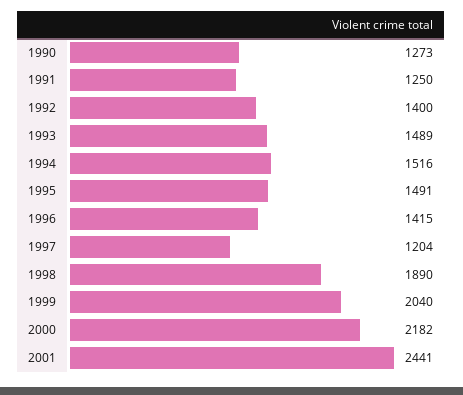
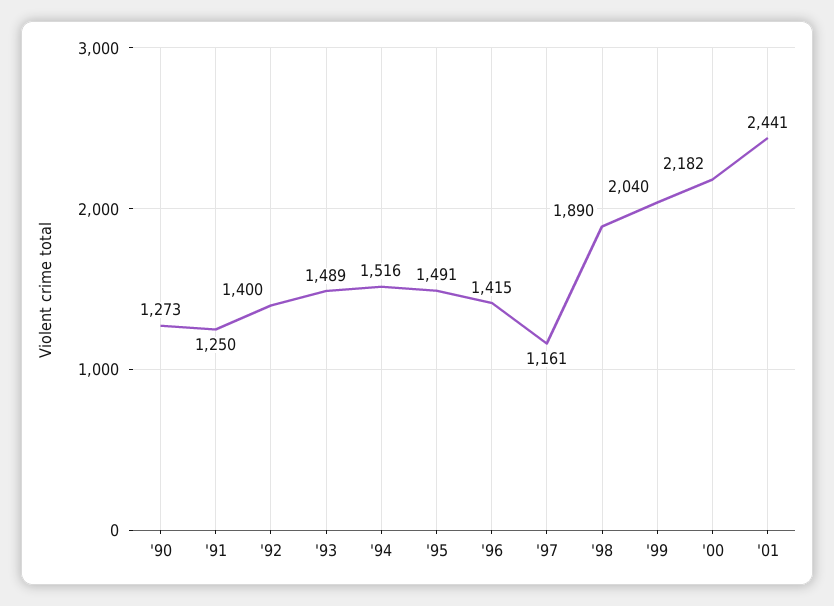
1997: 1204 -> 1161

